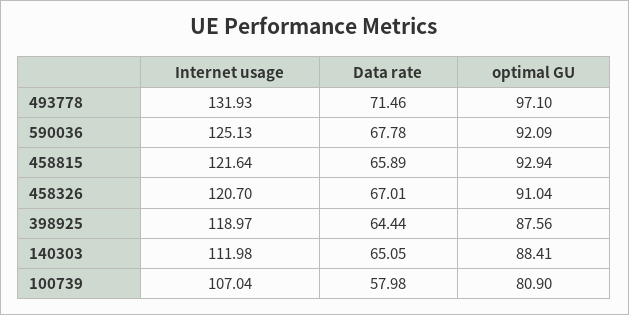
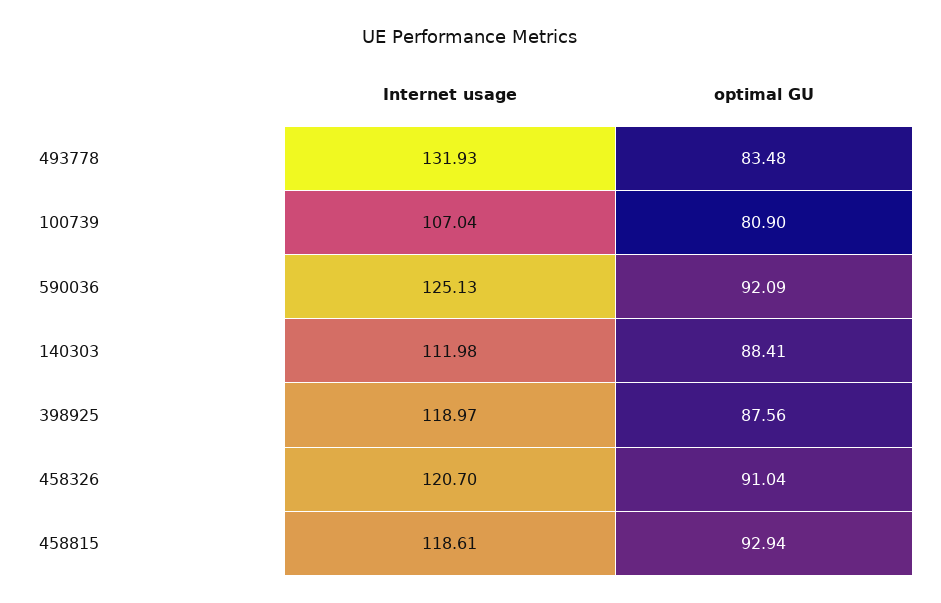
Data rate, 493778: 71.46 -> none
optimal GU, 493778: 97.1 -> 83.48
Data rate, 590036: 67.78 -> none
Internet usage, 458815: 121.64 -> 118.61
Data rate, 458815: 65.89 -> none
Data rate, 458326: 67.01 -> none
Data rate, 398925: 64.44 -> none
Data rate, 140303: 65.05 -> none
Data rate, 100739: 57.98 -> none

